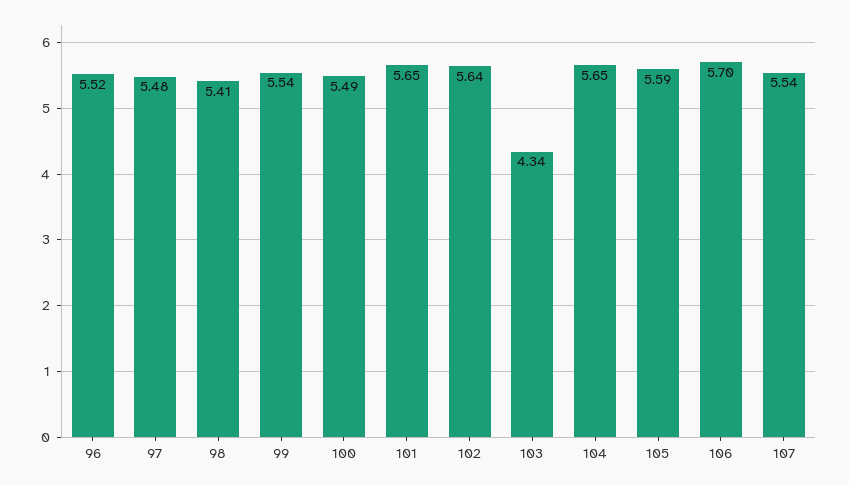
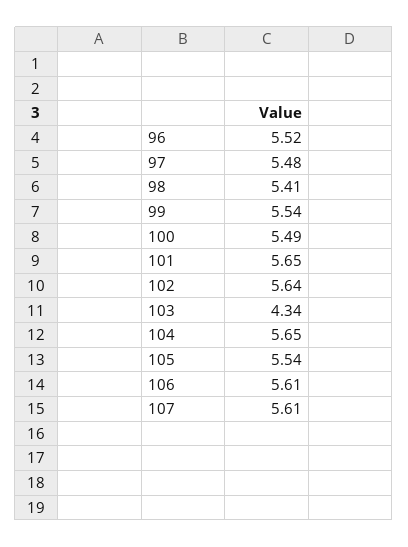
105: 5.59 -> 5.54
106: 5.7 -> 5.61
107: 5.54 -> 5.61

